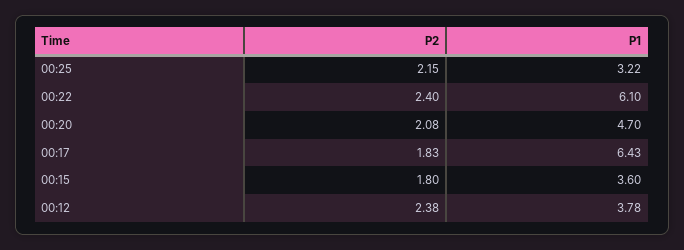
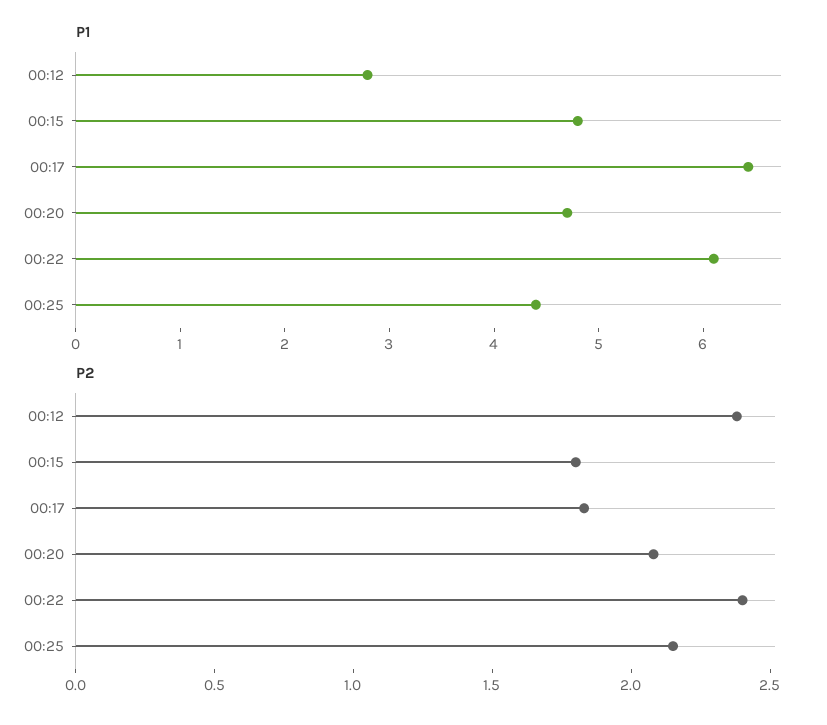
P1, 00:25: 3.22 -> 4.4
P1, 00:15: 3.6 -> 4.8
P1, 00:12: 3.78 -> 2.8

